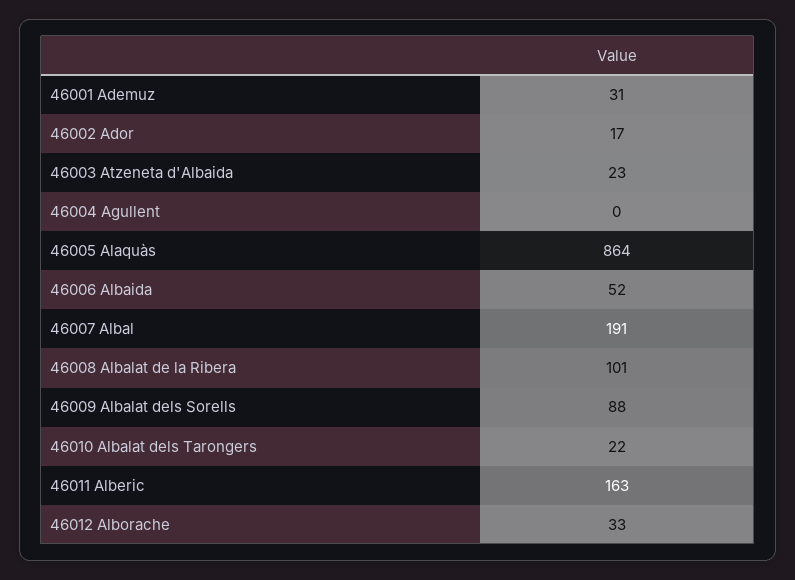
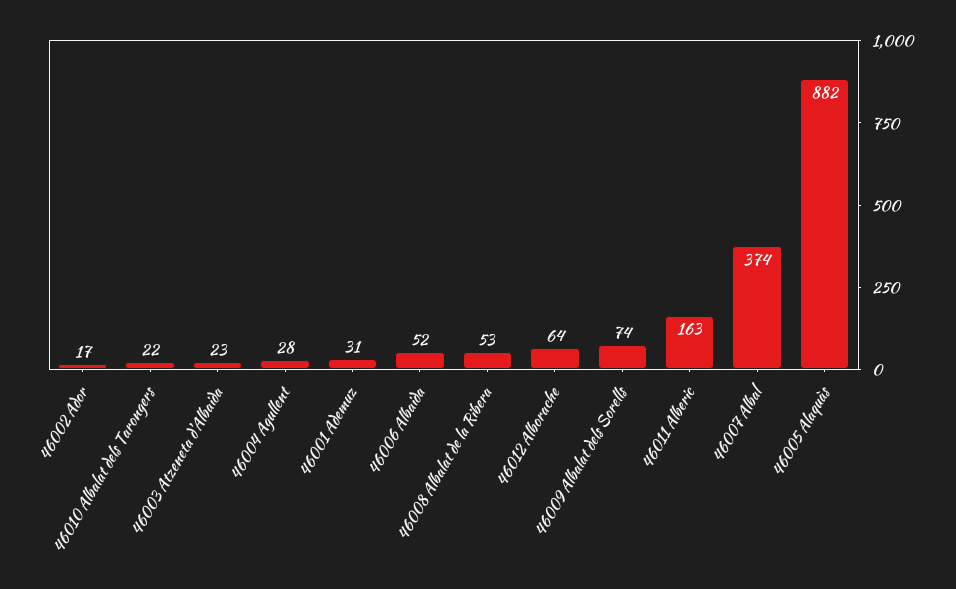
46004 Agullent: 0 -> 28
46005 Alaquàs: 864 -> 882
46007 Albal: 191 -> 374
46008 Albalat de la Ribera: 101 -> 53
46009 Albalat dels Sorells: 88 -> 74
46012 Alborache: 33 -> 64

